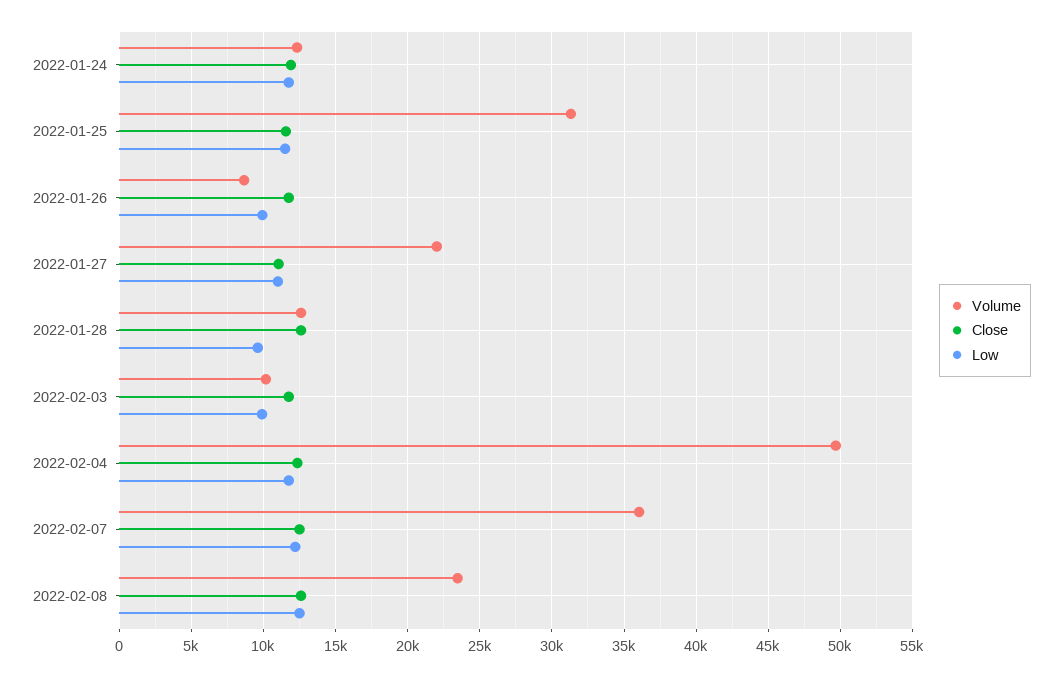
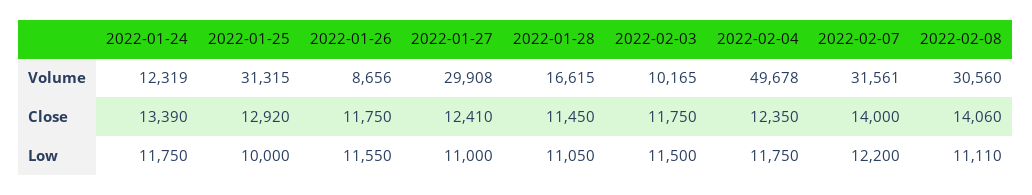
Close, 2022-01-24: 12000 -> 13390
Close, 2022-01-25: 11500 -> 12920
Low, 2022-01-25: 11500 -> 10000
Low, 2022-01-26: 10000 -> 11550
Volume, 2022-01-27: 22000 -> 29908
Close, 2022-01-27: 11000 -> 12410
Volume, 2022-01-28: 12500 -> 16615
Close, 2022-01-28: 12500 -> 11450
Low, 2022-01-28: 9500 -> 11050
Low, 2022-02-03: 10000 -> 11500
Volume, 2022-02-07: 36000 -> 31561
Close, 2022-02-07: 12500 -> 14000
Volume, 2022-02-08: 23500 -> 30560
Close, 2022-02-08: 12500 -> 14060
Low, 2022-02-08: 12500 -> 11110

